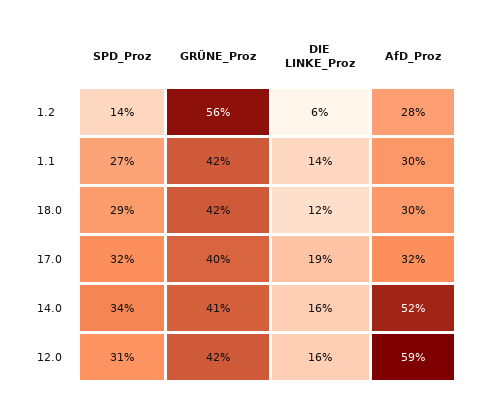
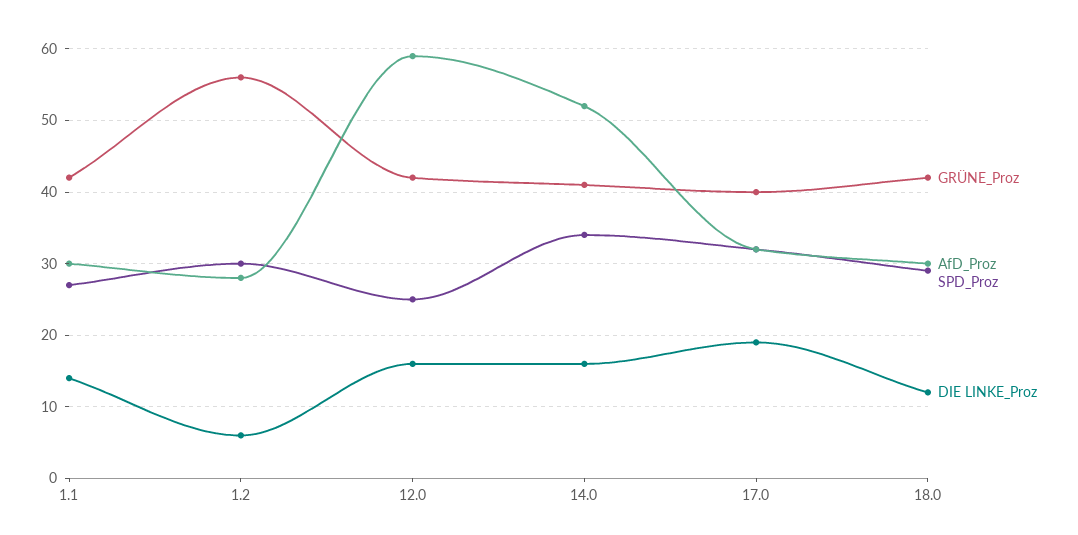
SPD_Proz, 1.2: 14 -> 30
SPD_Proz, 12.0: 31 -> 25

